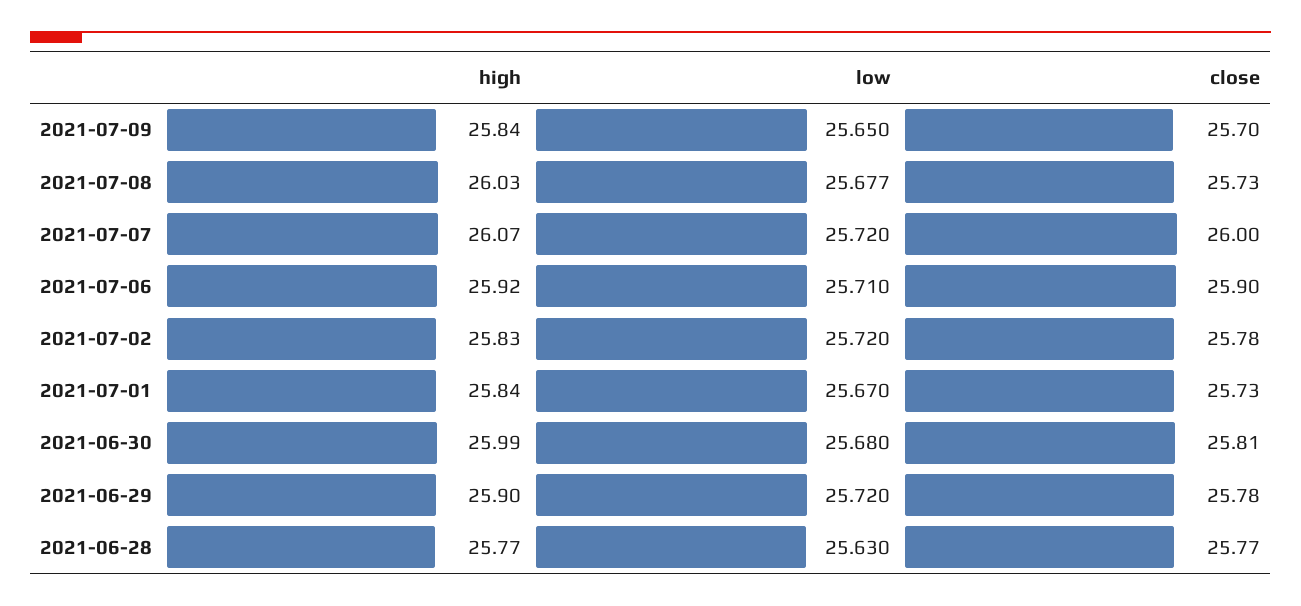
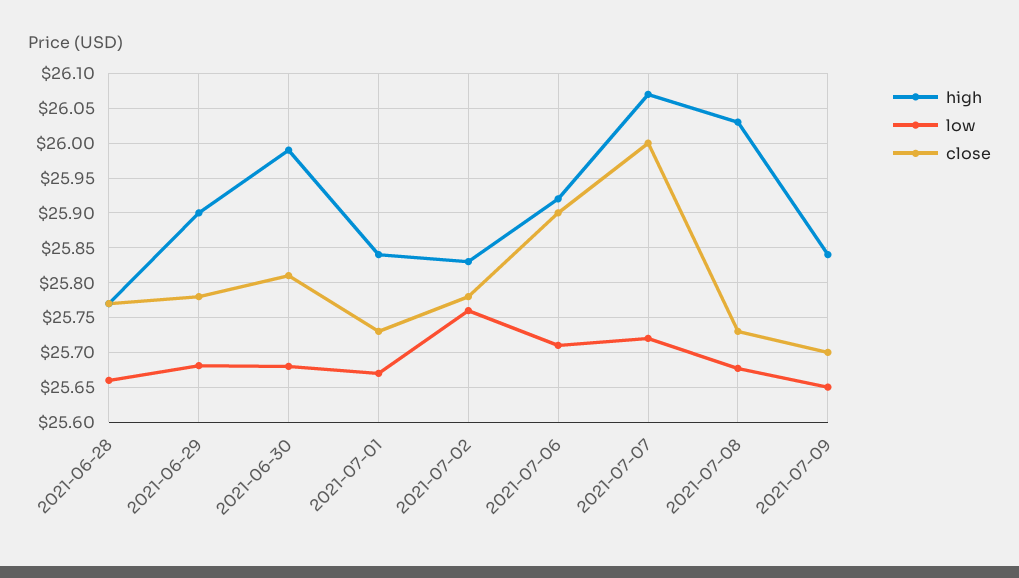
low, 2021-07-02: 25.72 -> 25.76
low, 2021-06-29: 25.72 -> 25.68
low, 2021-06-28: 25.63 -> 25.66

